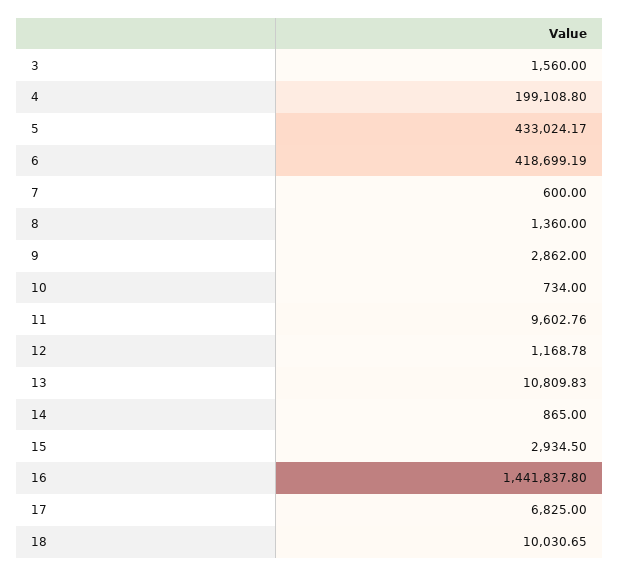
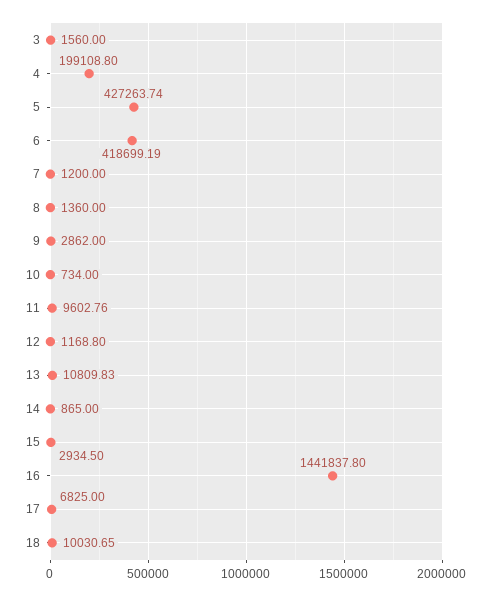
5: 433024.17 -> 427263.74
7: 600 -> 1200
12: 1168.78 -> 1168.8

